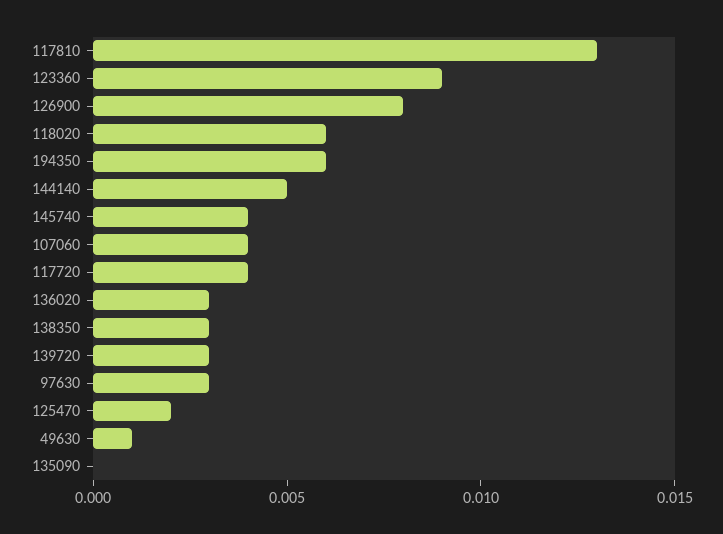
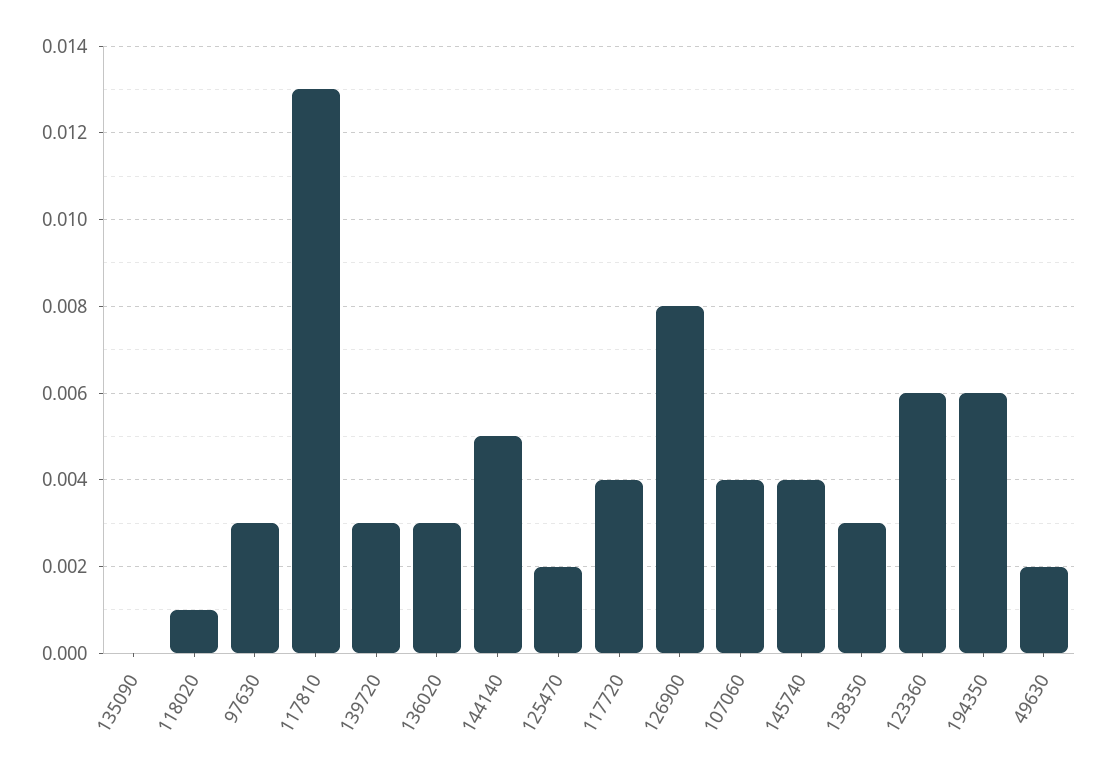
123360: 0.009 -> 0.006
118020: 0.006 -> 0.001
49630: 0.001 -> 0.002

